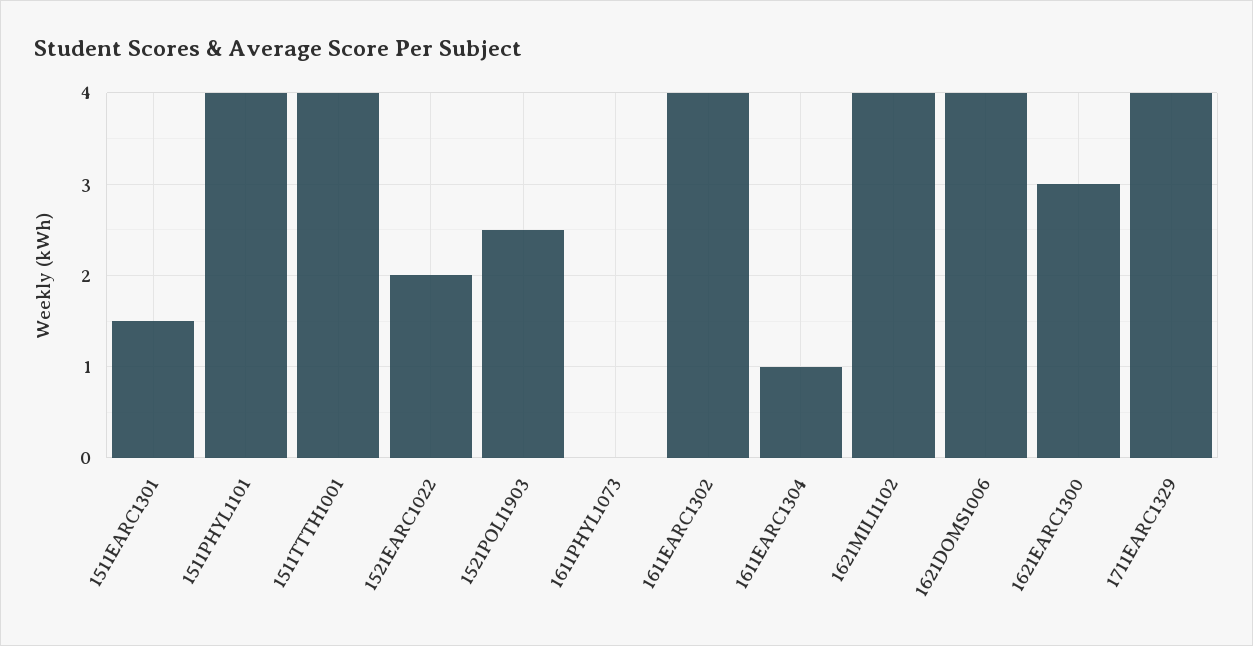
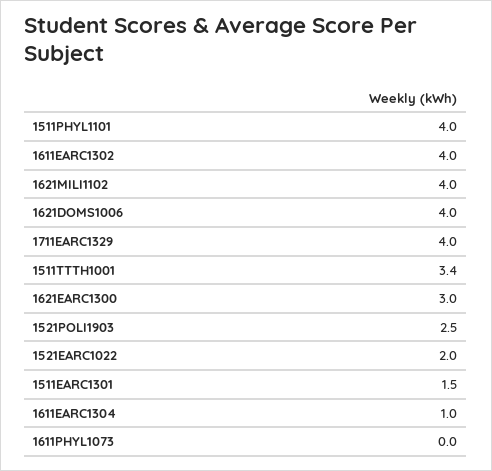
1511TTTH1001: 4 -> 3.4

